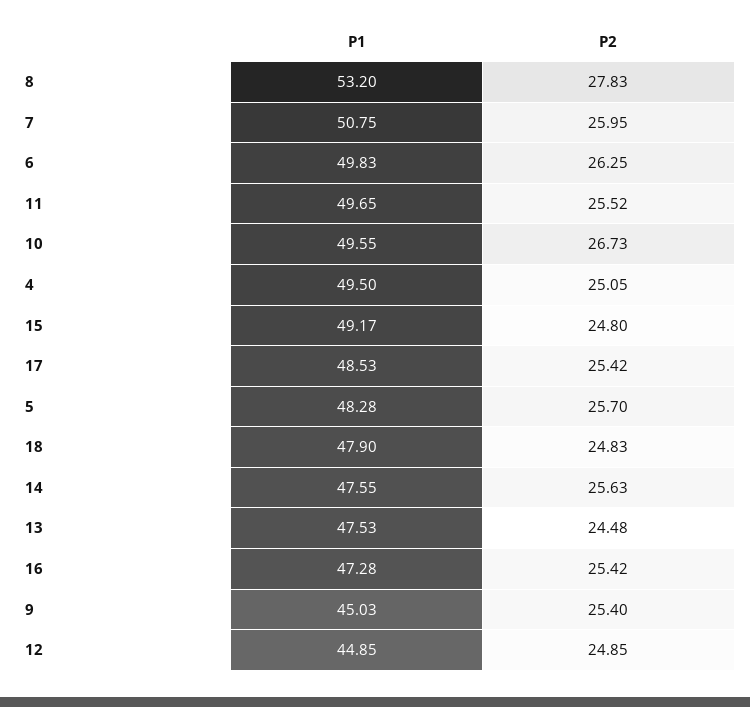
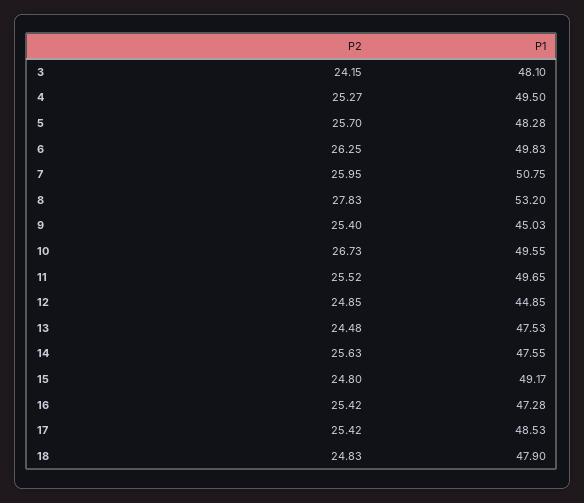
P2, 4: 25.05 -> 25.27
P2, 3: none -> 24.15
P1, 3: none -> 48.1

